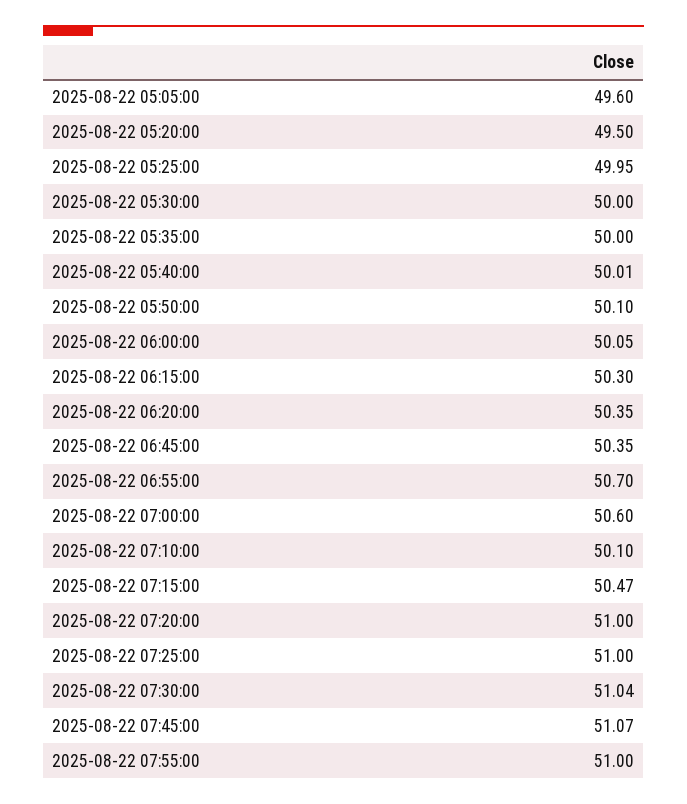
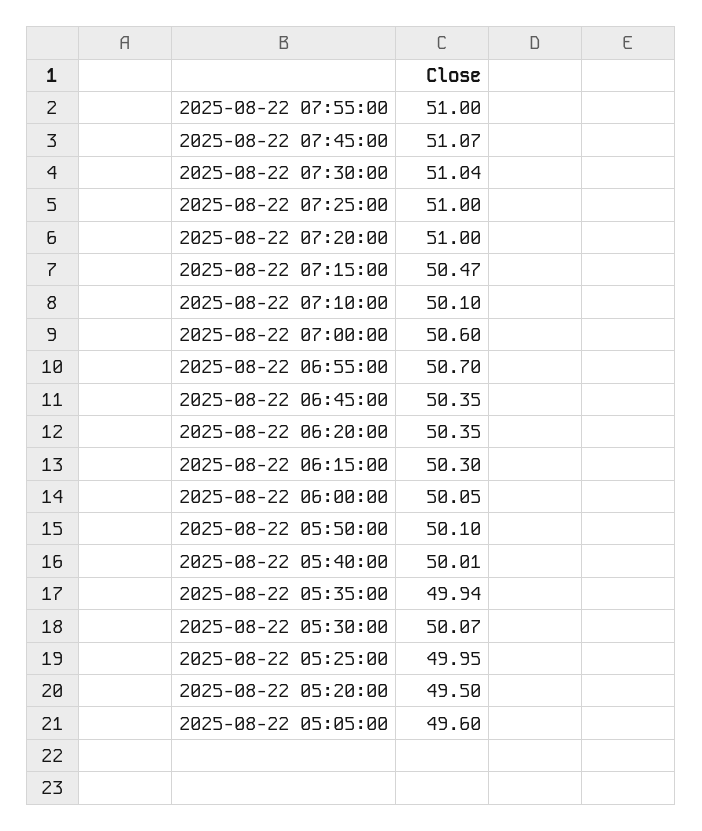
2025-08-22 05:30:00: 50 -> 50.07
2025-08-22 05:35:00: 50 -> 49.94

